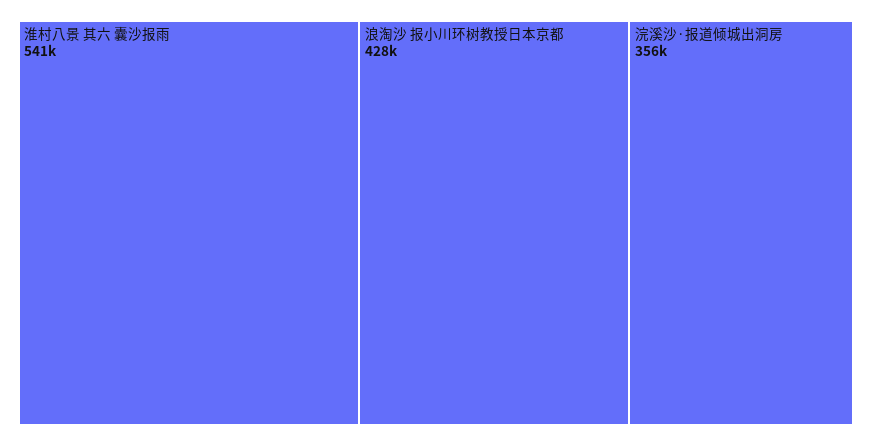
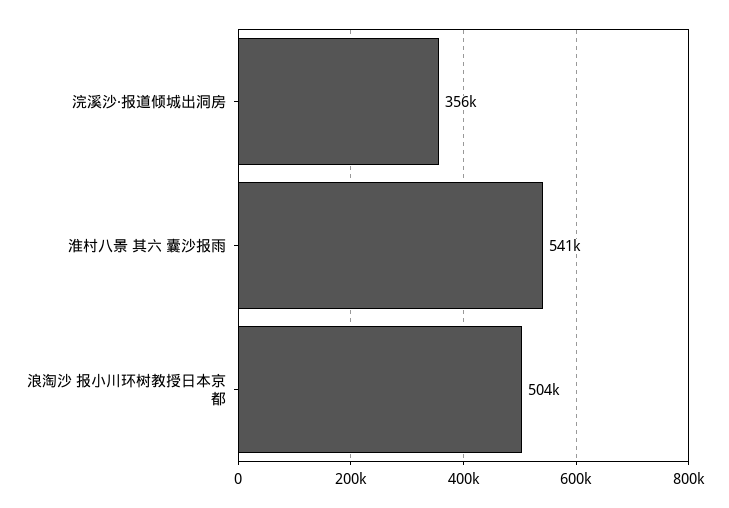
浪淘沙 报小川环树教授日本京都: 428000 -> 504000

